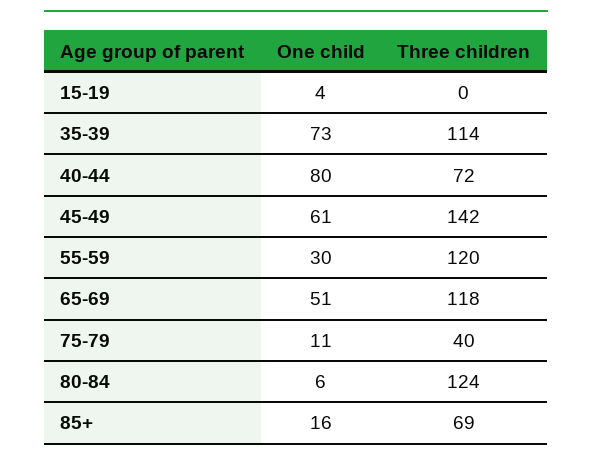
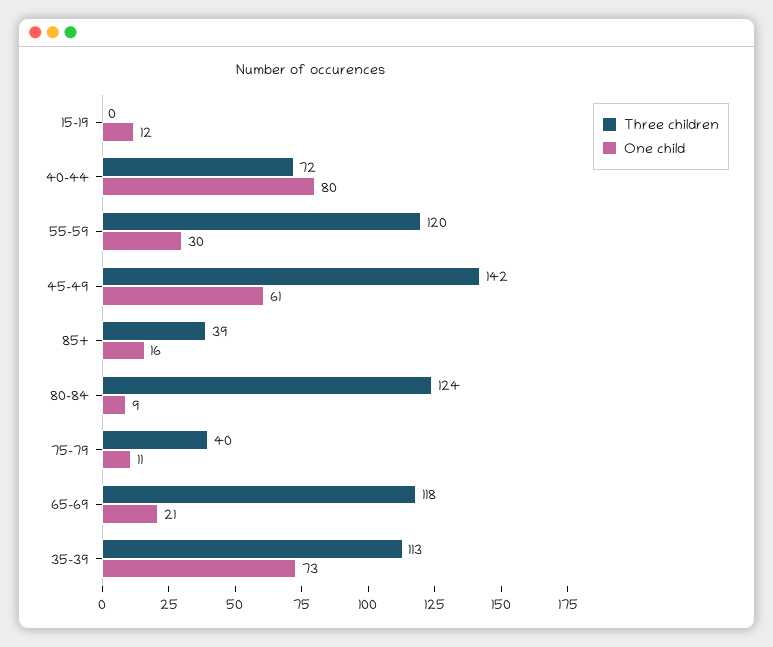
One child, 15-19: 4 -> 12
Three children, 35-39: 114 -> 113
One child, 65-69: 51 -> 21
One child, 80-84: 6 -> 9
Three children, 85+: 69 -> 39

